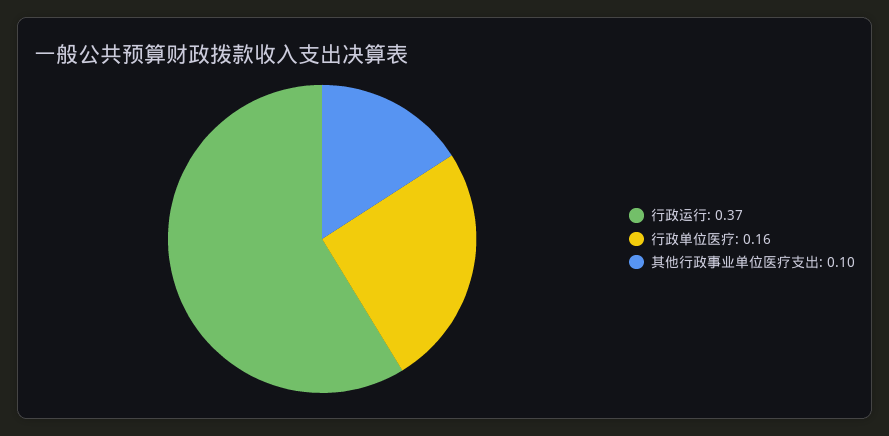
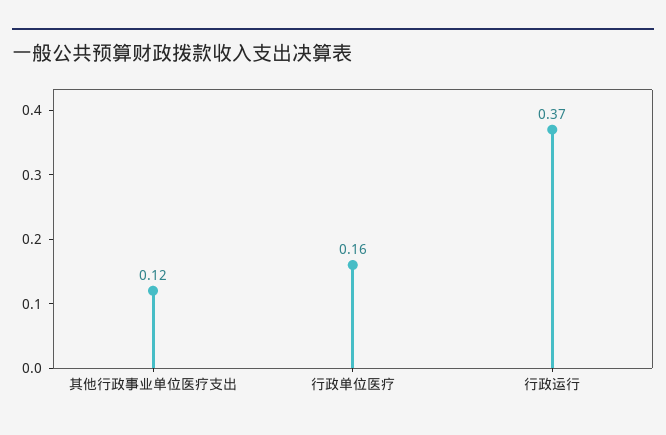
其他行政事业单位医疗支出: 0.1 -> 0.12

